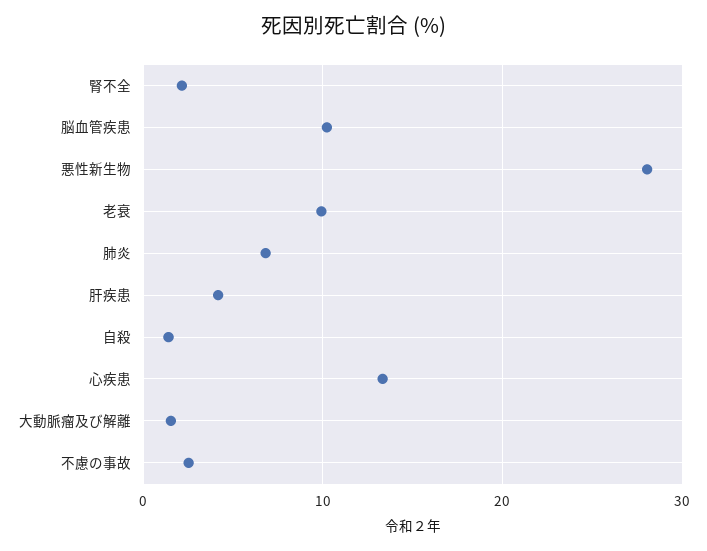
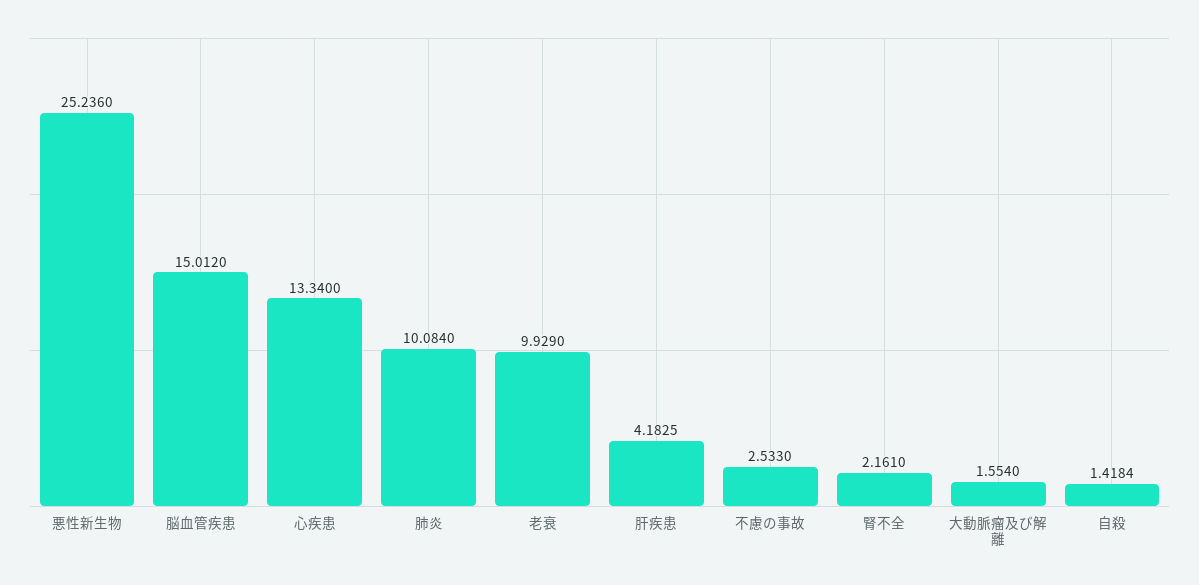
脳血管疾患: 10 -> 15.012
悪性新生物: 28 -> 25.236
肺炎: 7 -> 10.084

